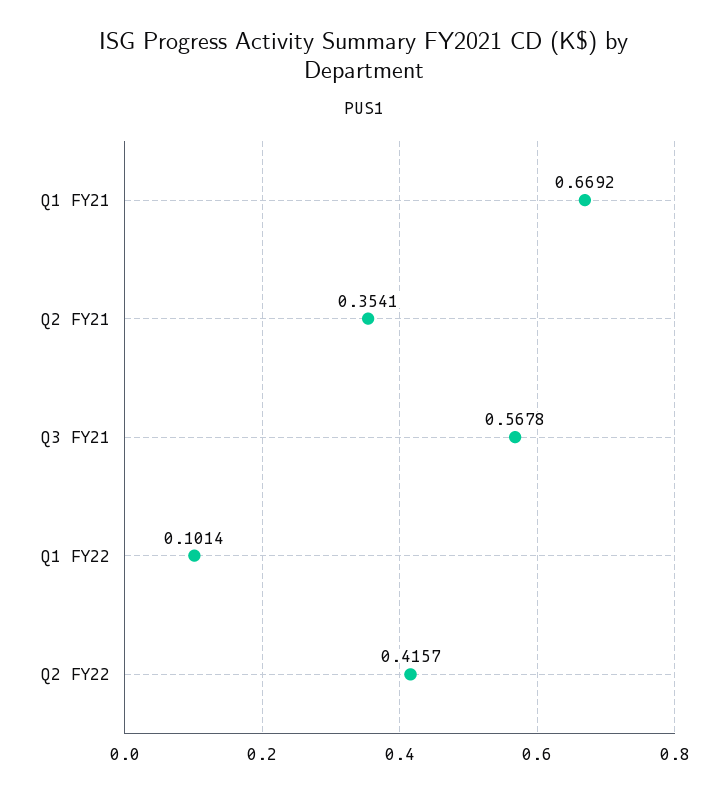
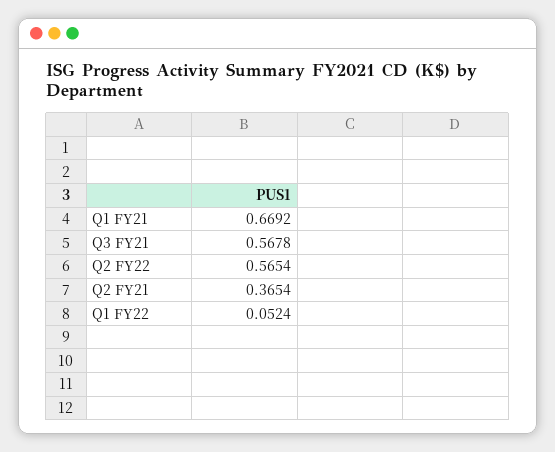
Q2 FY21: 0.3541 -> 0.3654
Q1 FY22: 0.1014 -> 0.0524
Q2 FY22: 0.4157 -> 0.5654

